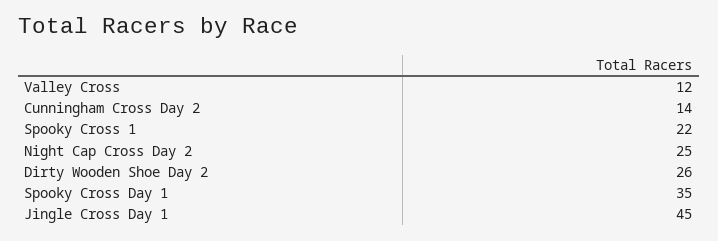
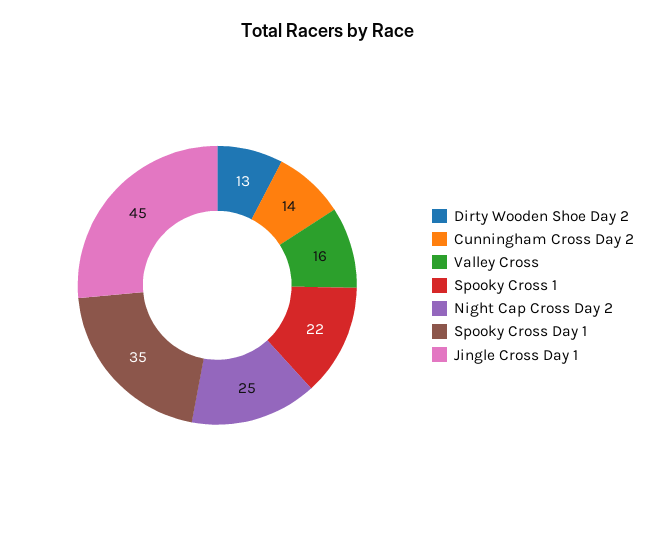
Valley Cross: 12 -> 16
Dirty Wooden Shoe Day 2: 26 -> 13

